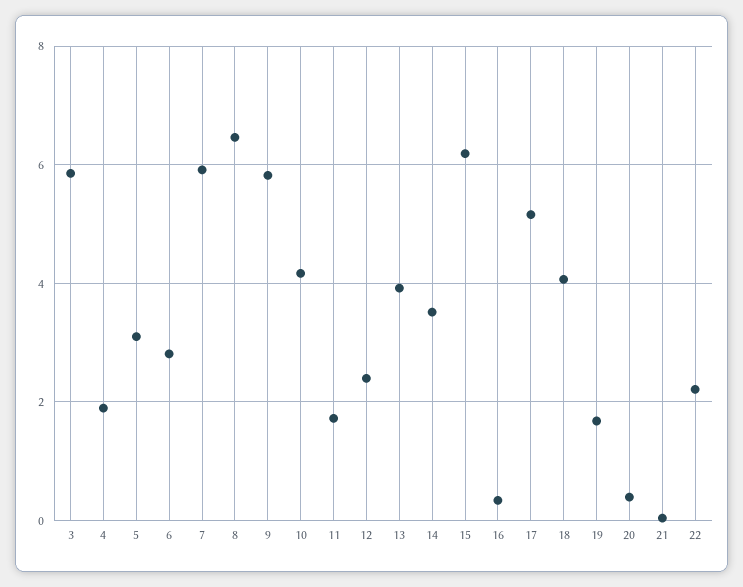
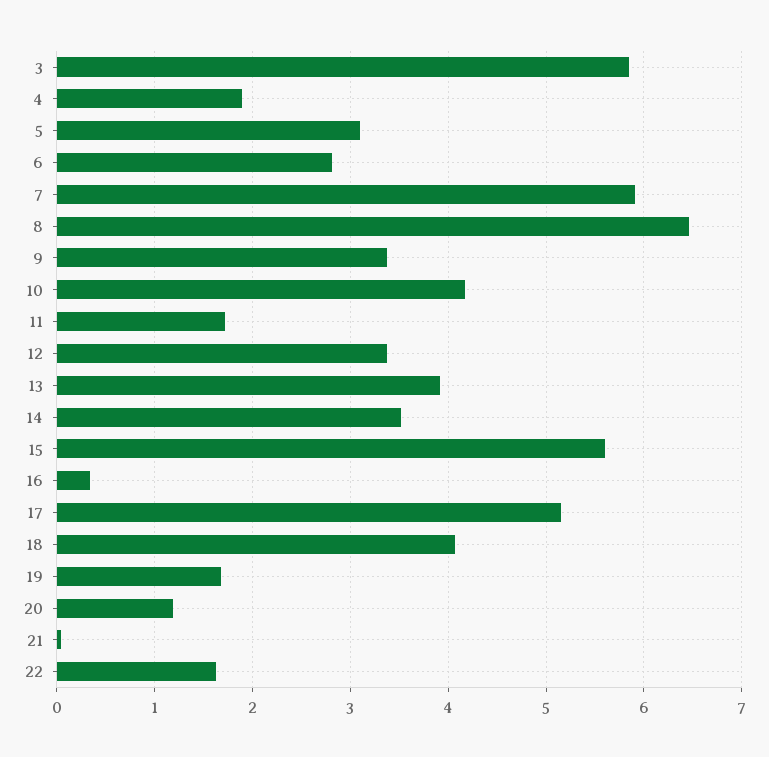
9: 5.8 -> 3.4
12: 2.4 -> 3.4
15: 6.2 -> 5.6
20: 0.4 -> 1.2
22: 2.2 -> 1.6

